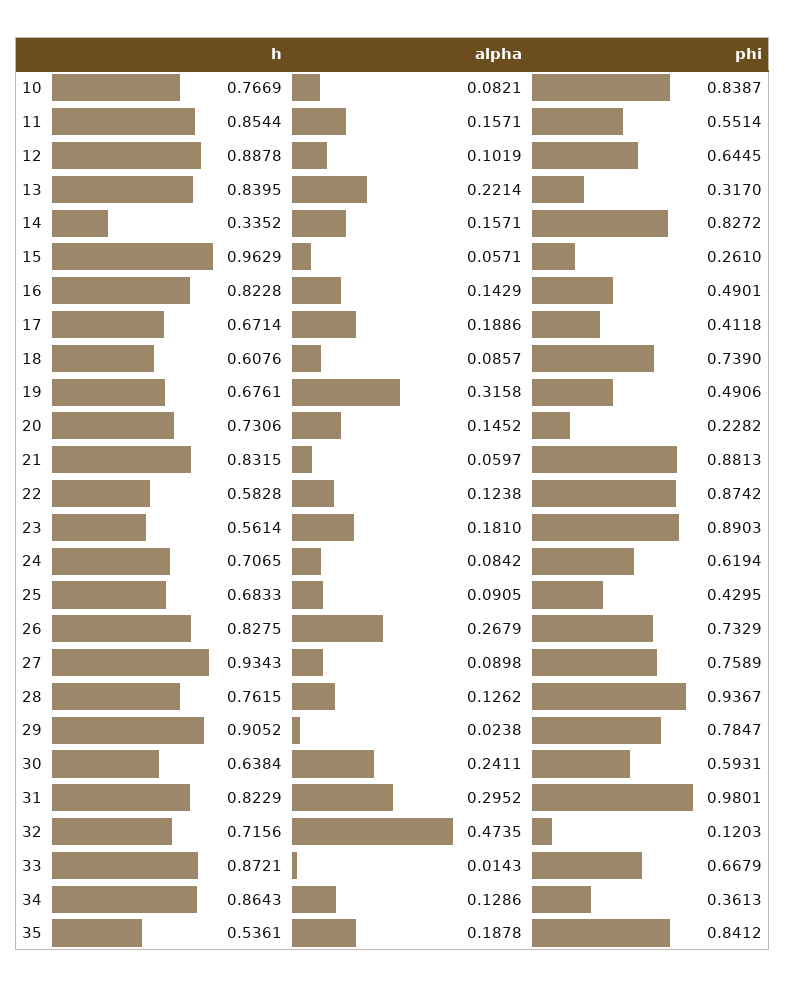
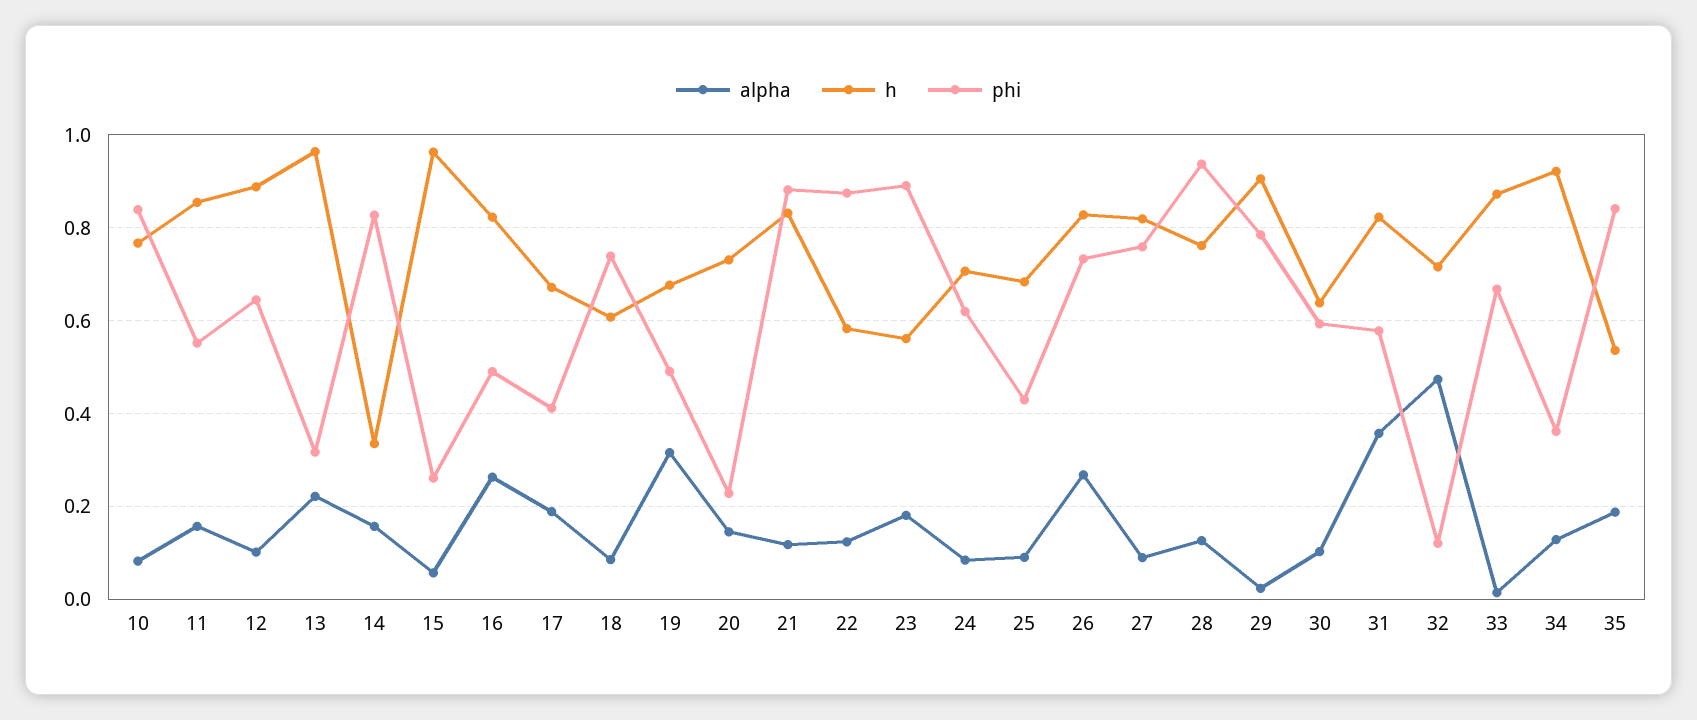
h, 13: 0.8395 -> 0.96
alpha, 16: 0.1429 -> 0.26
alpha, 21: 0.0597 -> 0.12
h, 27: 0.9343 -> 0.82
alpha, 30: 0.2411 -> 0.1
alpha, 31: 0.2952 -> 0.36
phi, 31: 0.9801 -> 0.58
h, 34: 0.8643 -> 0.92

